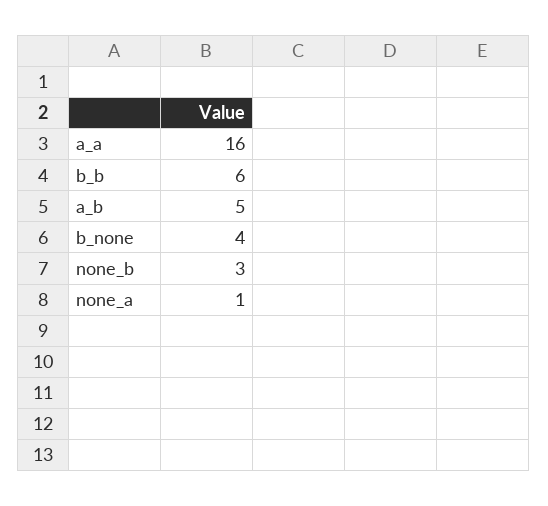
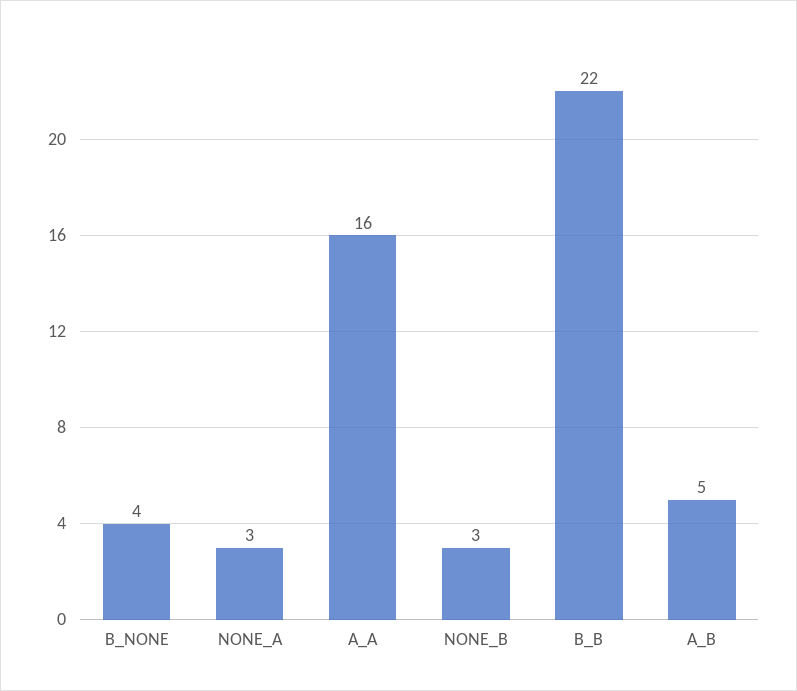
b_b: 6 -> 22
none_a: 1 -> 3

